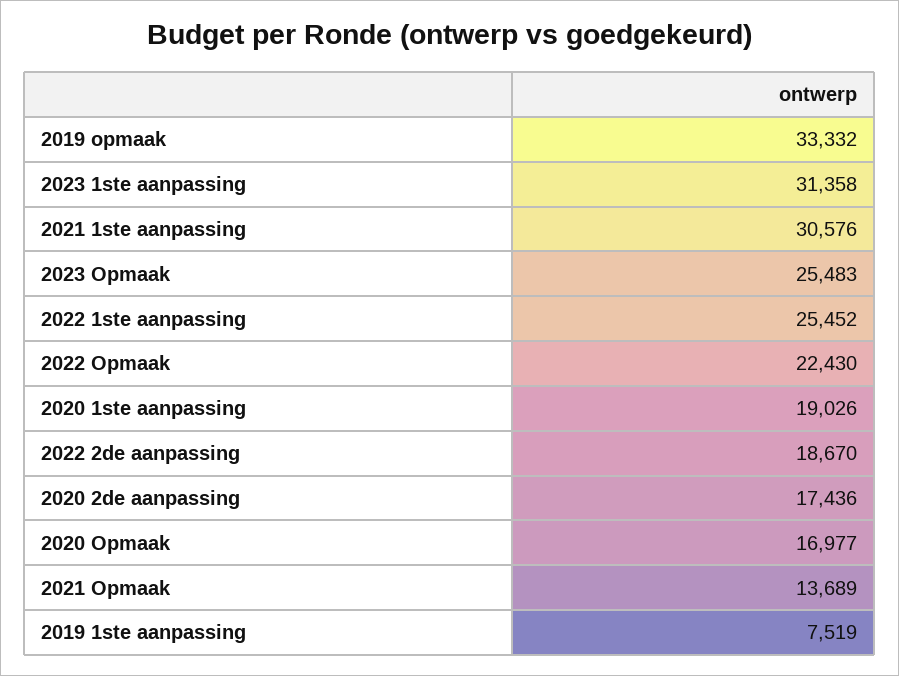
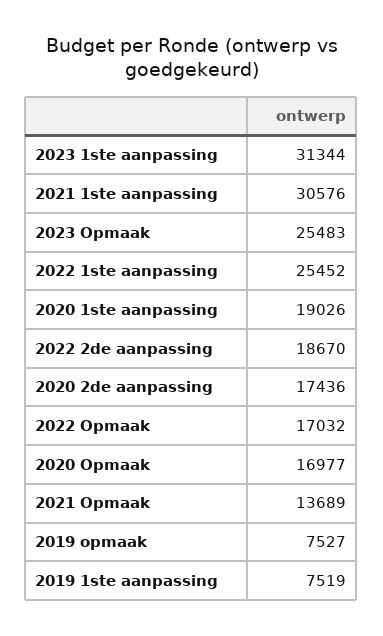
2019 opmaak: 33332 -> 7527
2023 1ste aanpassing: 31358 -> 31344
2022 Opmaak: 22430 -> 17032

